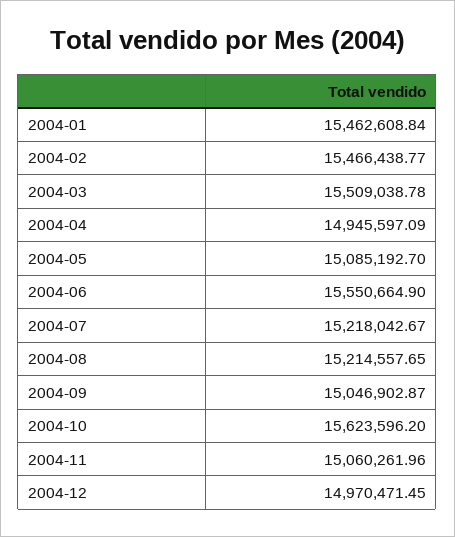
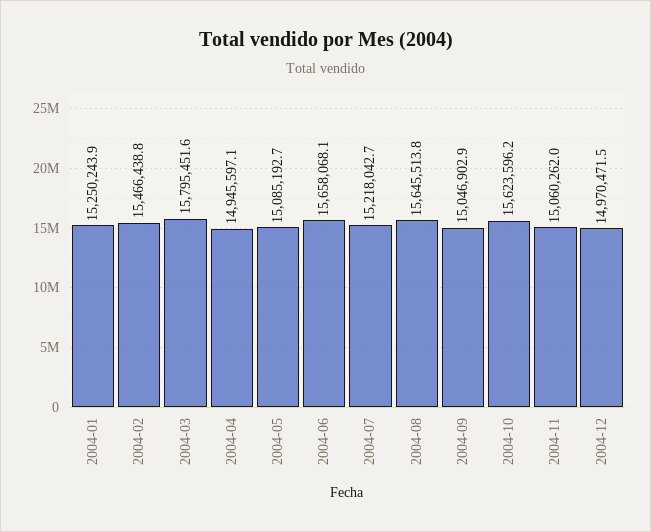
2004-01: 15462608.84 -> 15250243.9
2004-03: 15509038.78 -> 15795451.6
2004-06: 15550664.9 -> 15658068.1
2004-08: 15214557.65 -> 15645513.8

